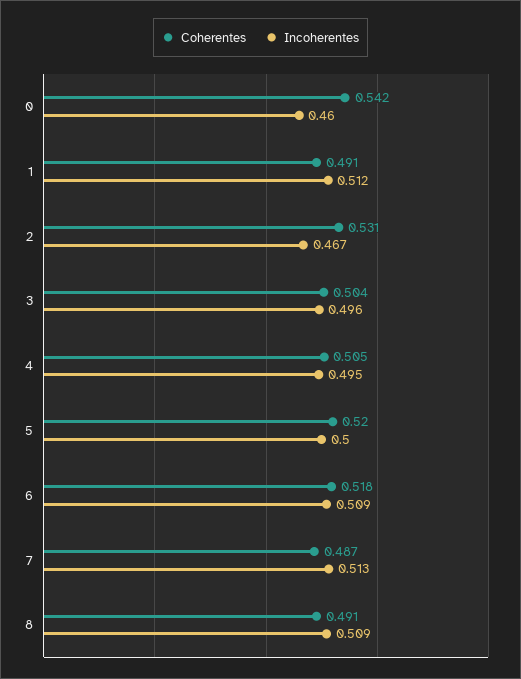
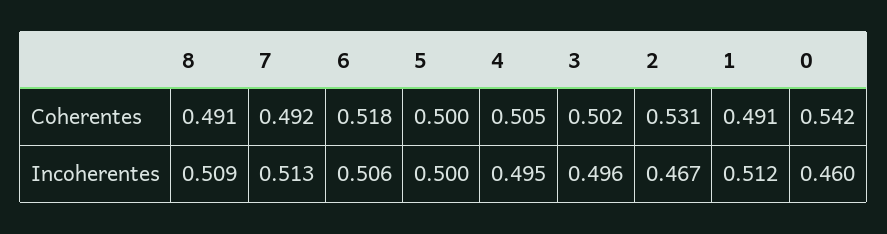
Coherentes, 3: 0.504 -> 0.502
Coherentes, 5: 0.52 -> 0.5
Incoherentes, 6: 0.509 -> 0.506
Coherentes, 7: 0.487 -> 0.492

